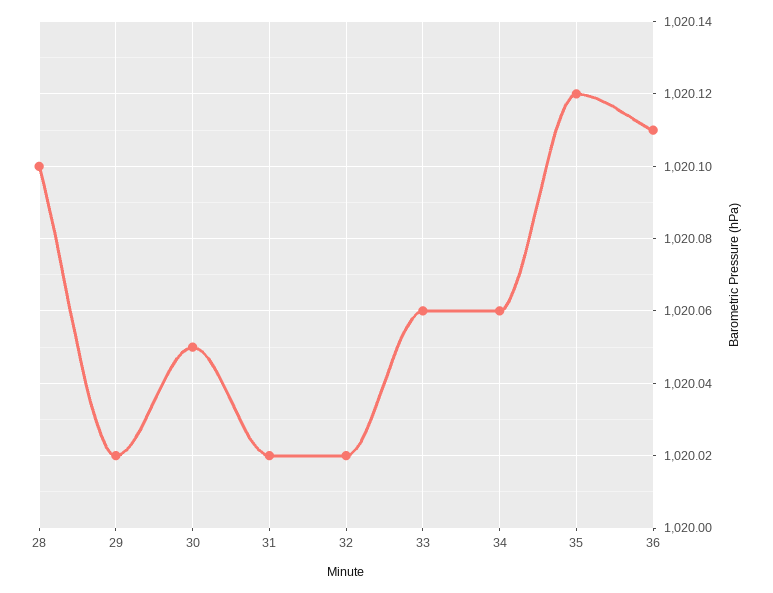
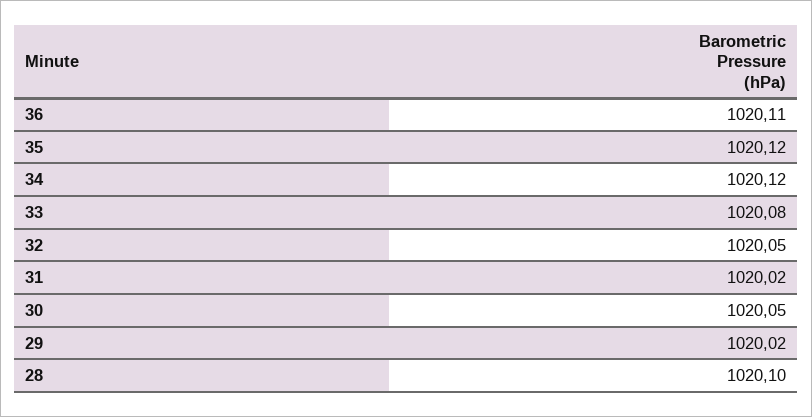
32: 1020.02 -> 1020.05
33: 1020.06 -> 1020.08
34: 1020.06 -> 1020.12

